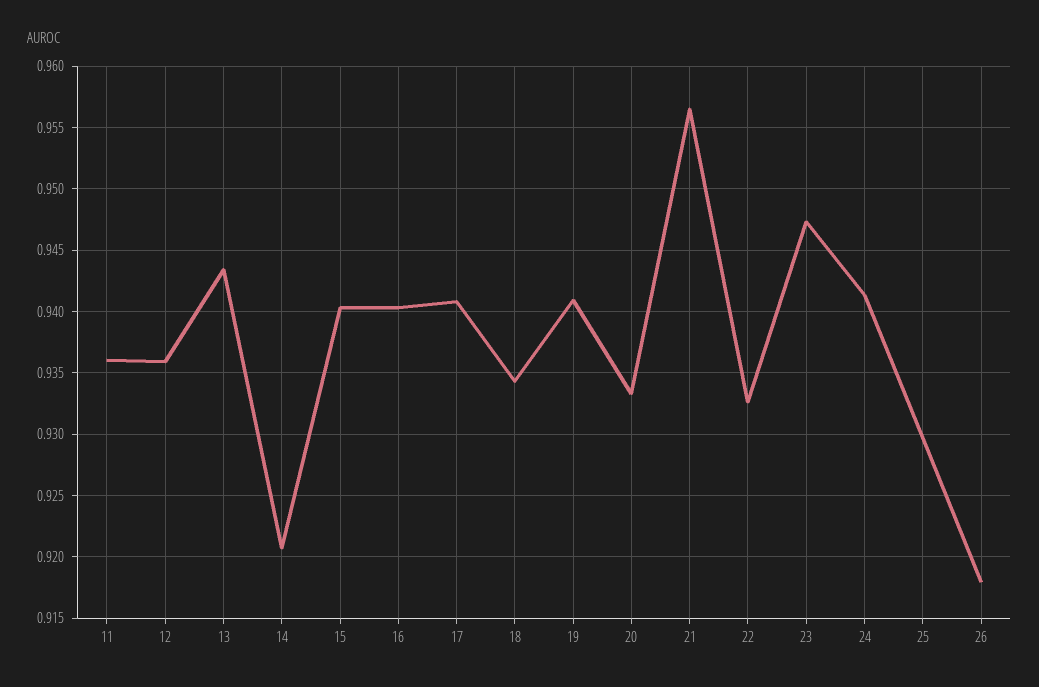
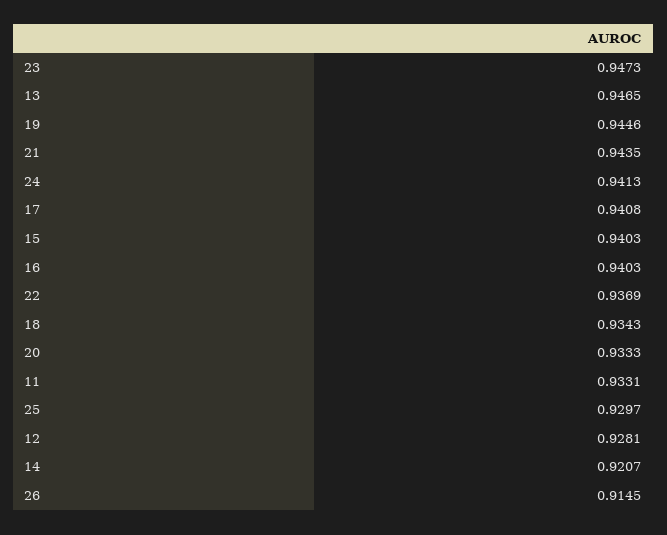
11: 0.936 -> 0.9331
12: 0.936 -> 0.9281
13: 0.9435 -> 0.9465
19: 0.941 -> 0.9446
21: 0.9565 -> 0.9435
22: 0.9325 -> 0.9369
26: 0.918 -> 0.9145

